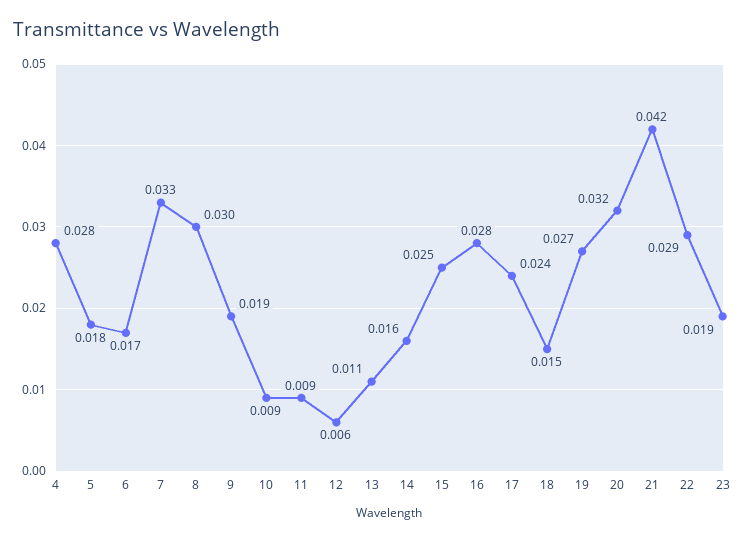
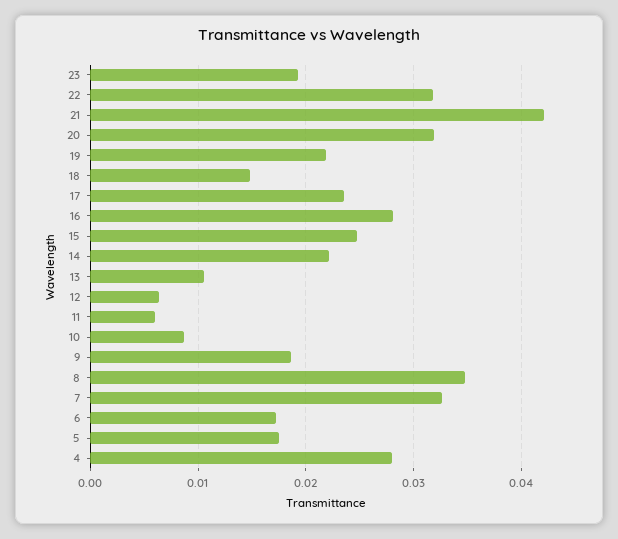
8: 0.03 -> 0.035
11: 0.009 -> 0.006
14: 0.016 -> 0.022
19: 0.027 -> 0.022
22: 0.029 -> 0.032

